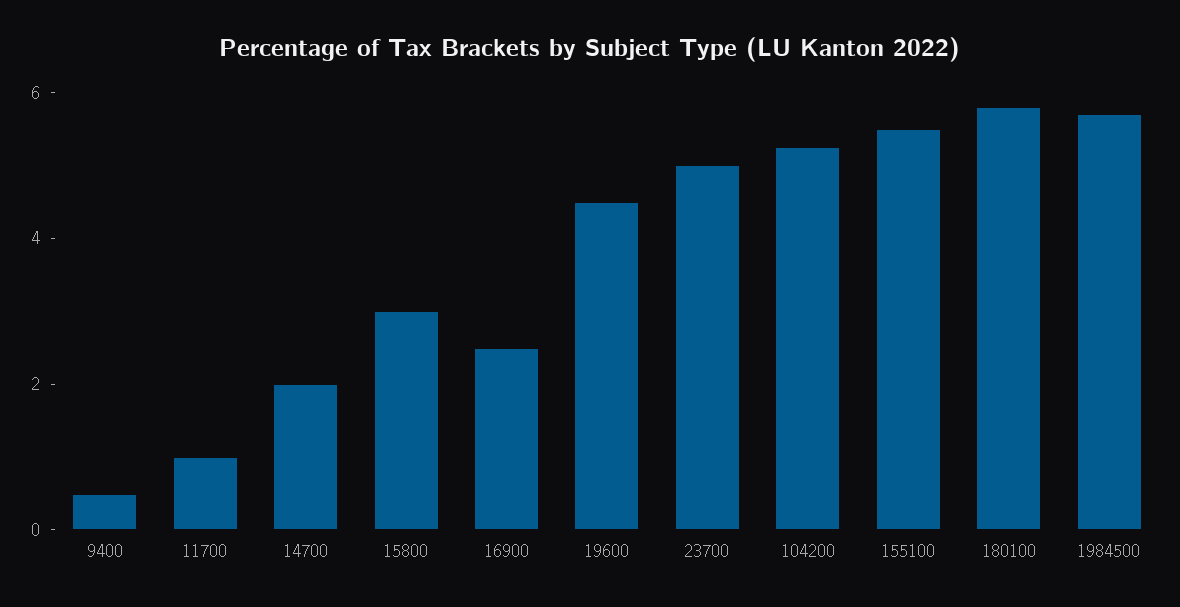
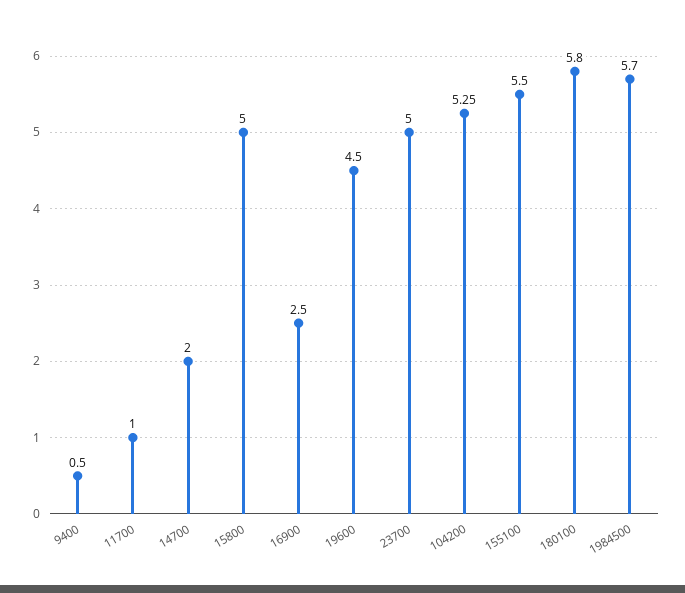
15800: 3 -> 5

